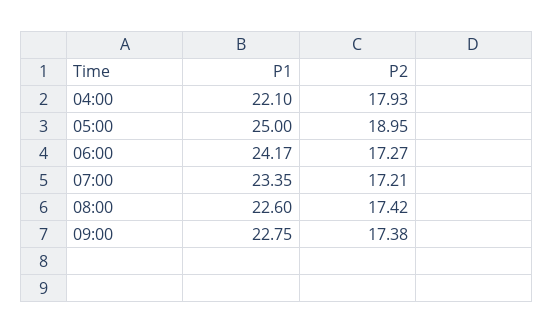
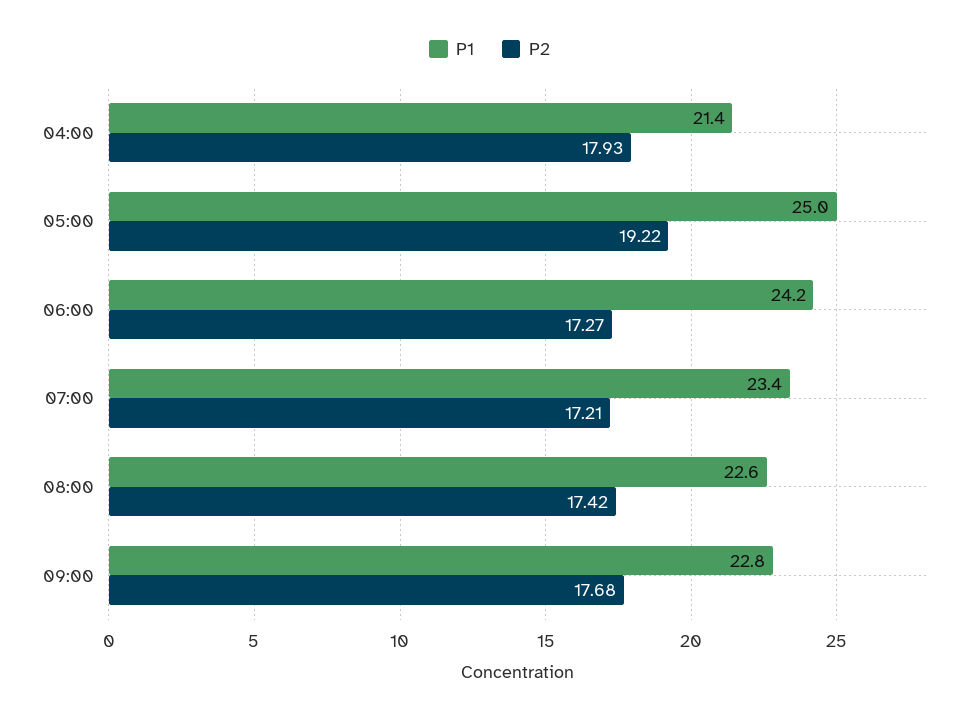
P1, 04:00: 22.1 -> 21.4
P2, 05:00: 18.95 -> 19.22
P2, 09:00: 17.38 -> 17.68

